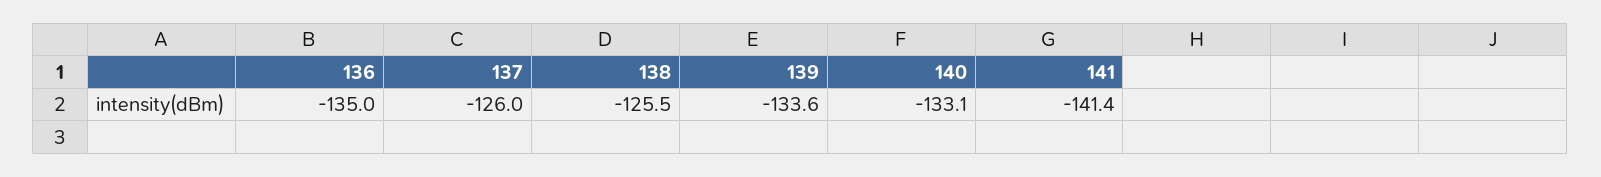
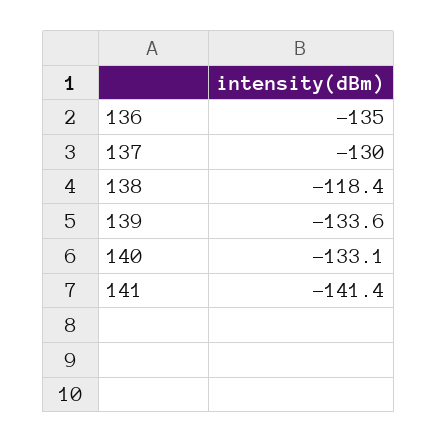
137: -126 -> -130
138: -125.5 -> -118.4

